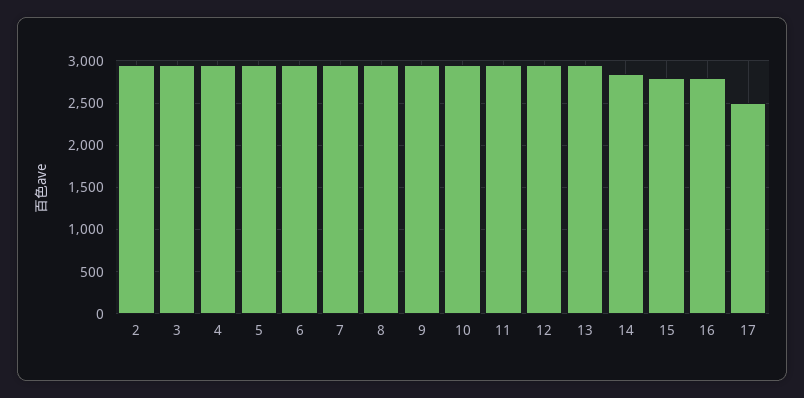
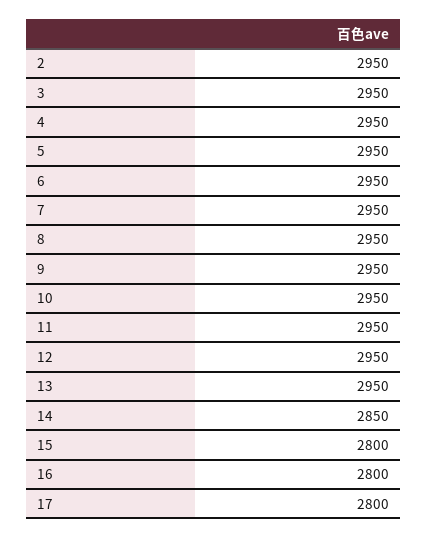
17: 2500 -> 2800

